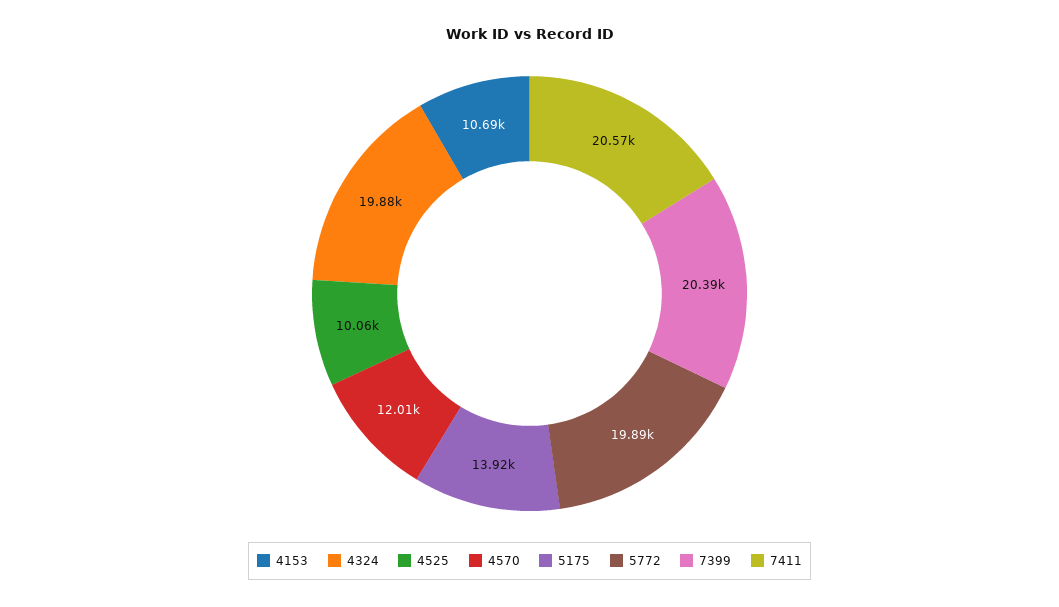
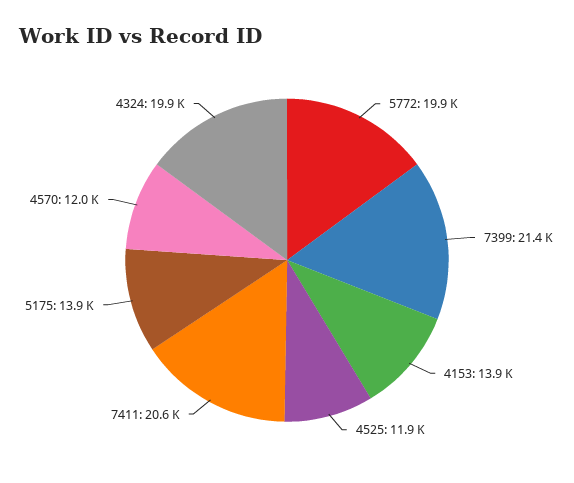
4153: 10690 -> 13900
4525: 10060 -> 11900
7399: 20390 -> 21400

